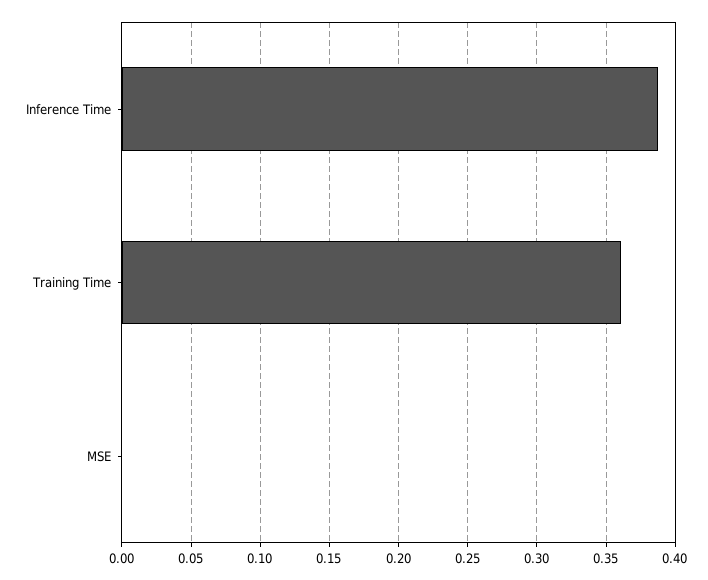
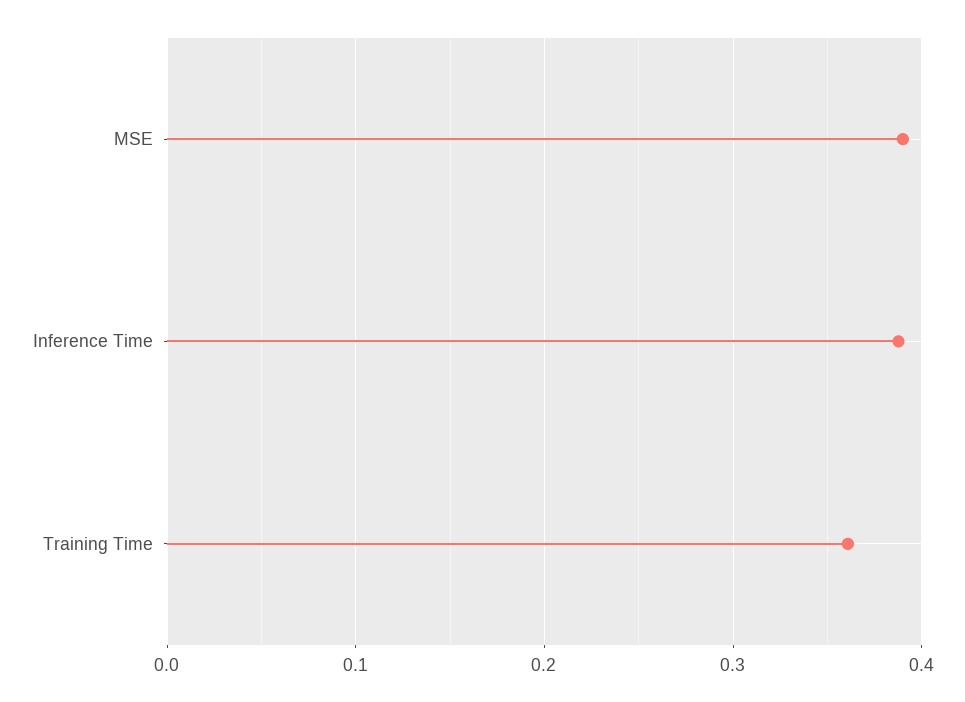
MSE: 0 -> 0.39

